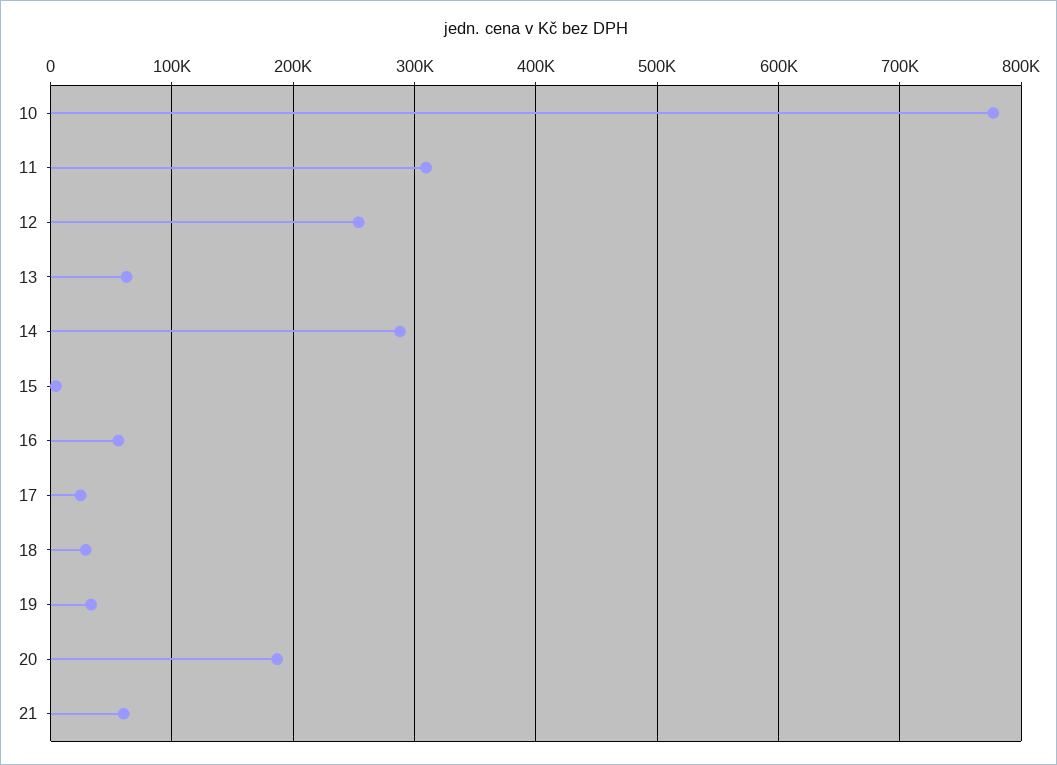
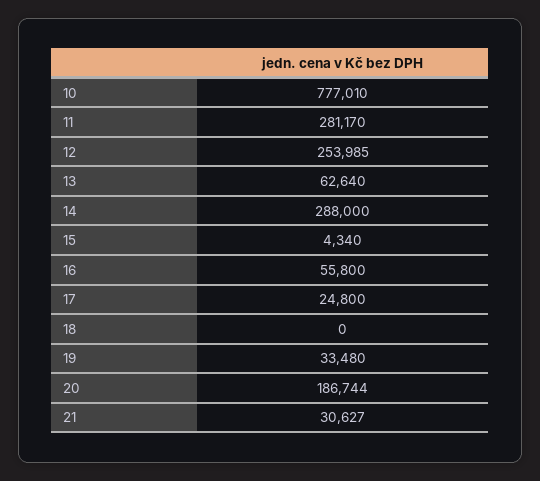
11: 310000 -> 281170
18: 30000 -> 0
21: 60000 -> 30627

